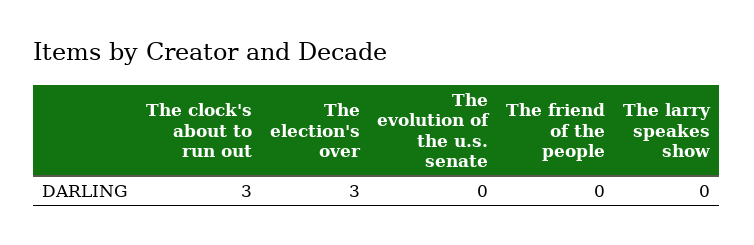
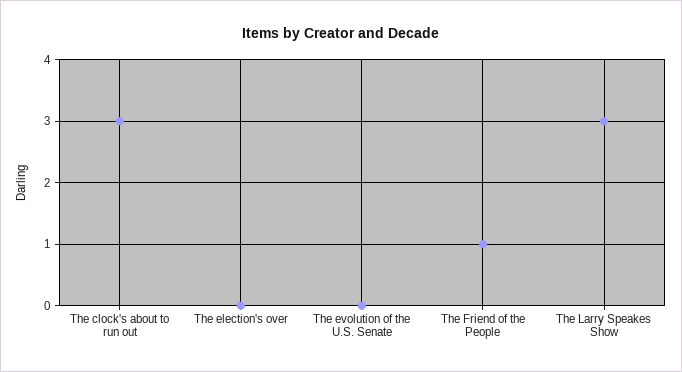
The election's over: 3 -> 0
The friend of the people: 0 -> 1
The larry speakes show: 0 -> 3

